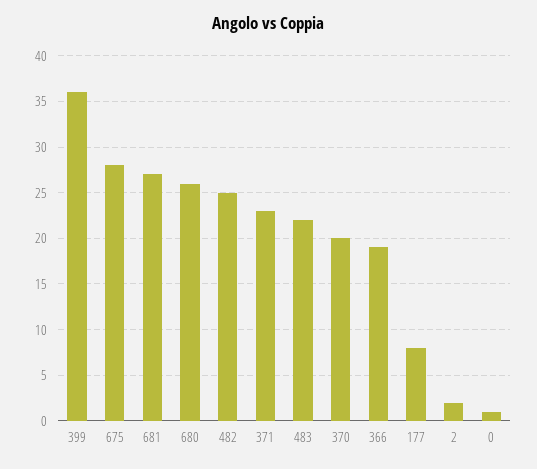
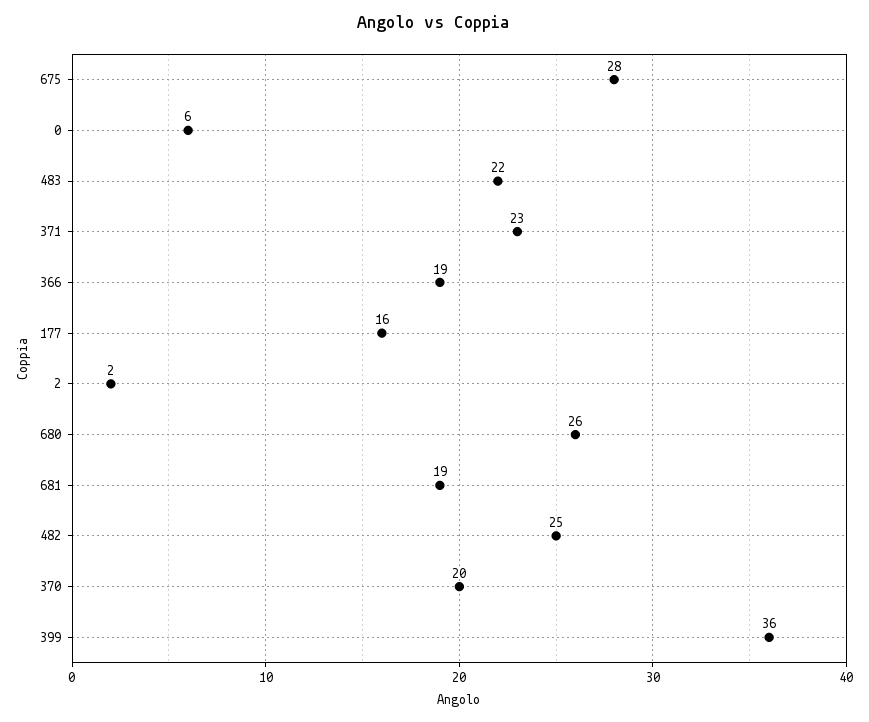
681: 27 -> 19
177: 8 -> 16
0: 1 -> 6

